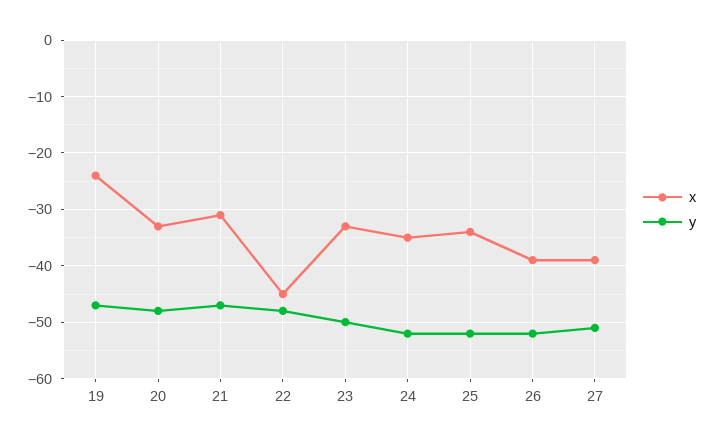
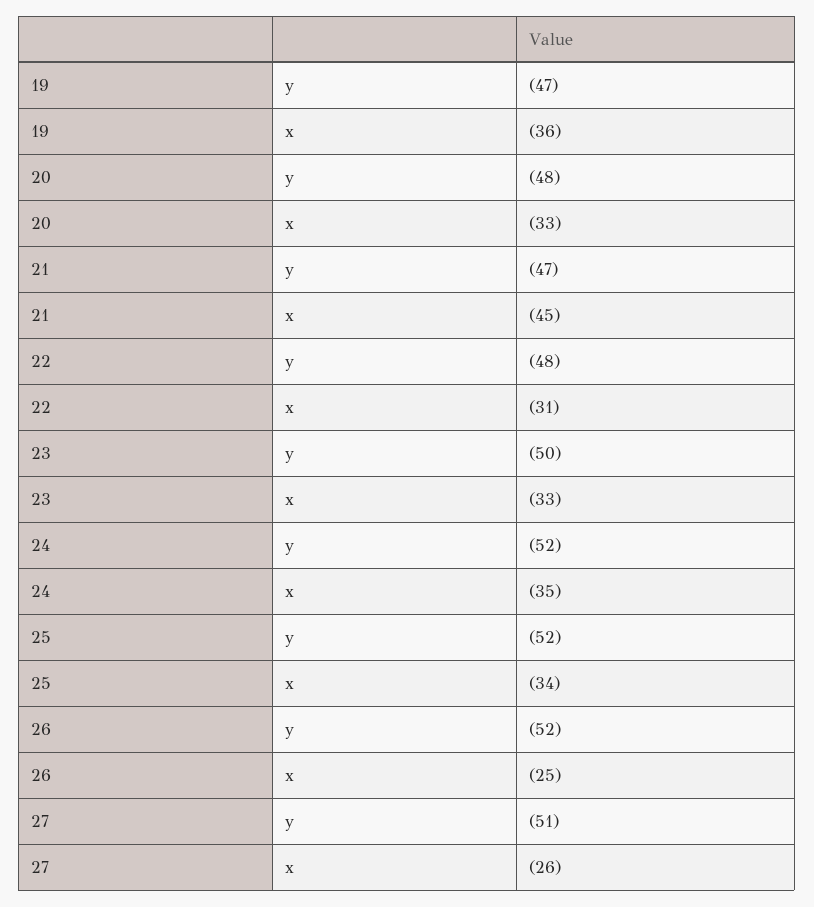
x, 19: -25 -> -36
x, 21: -30 -> -45
x, 22: -45 -> -31
x, 26: -40 -> -25
x, 27: -40 -> -26

